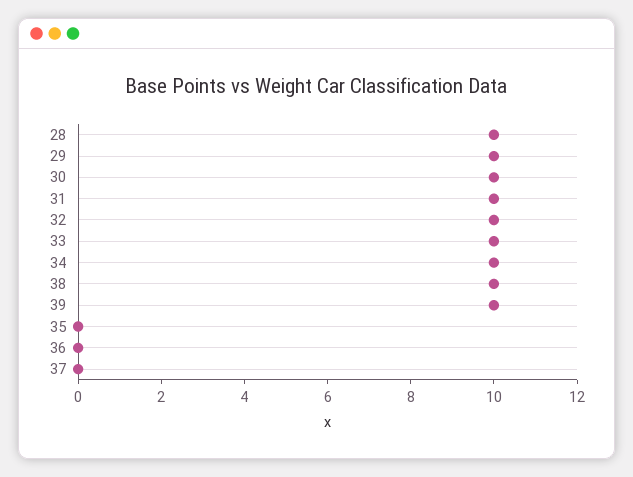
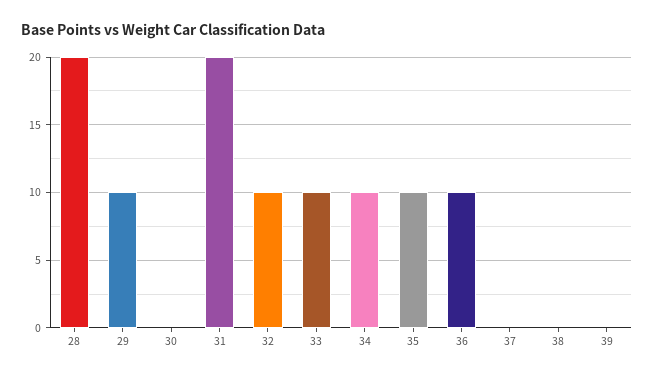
28: 10 -> 20
30: 10 -> 0
31: 10 -> 20
38: 10 -> 0
39: 10 -> 0
35: 0 -> 10
36: 0 -> 10

